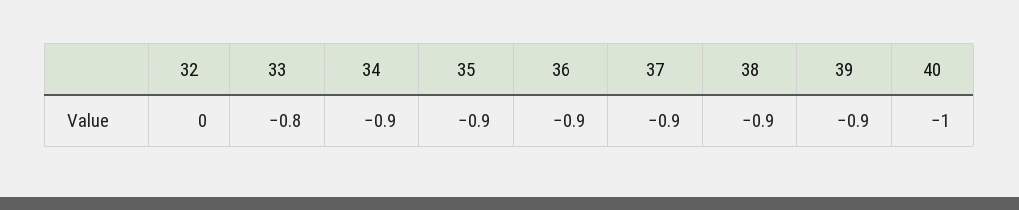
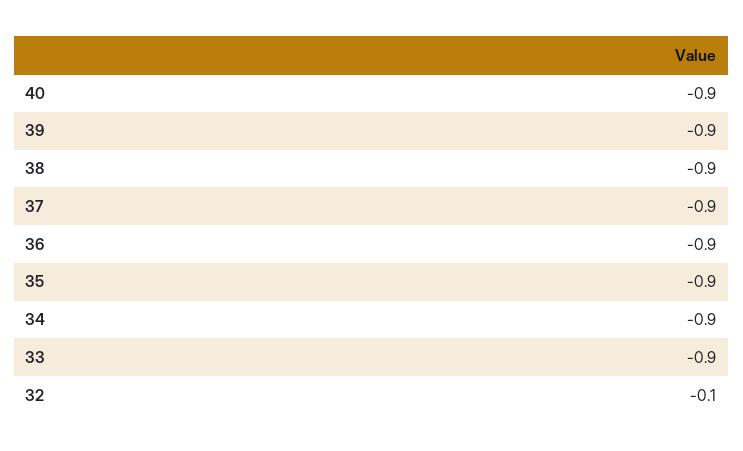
32: 0 -> -0.1
33: -0.8 -> -0.9
40: -1 -> -0.9

